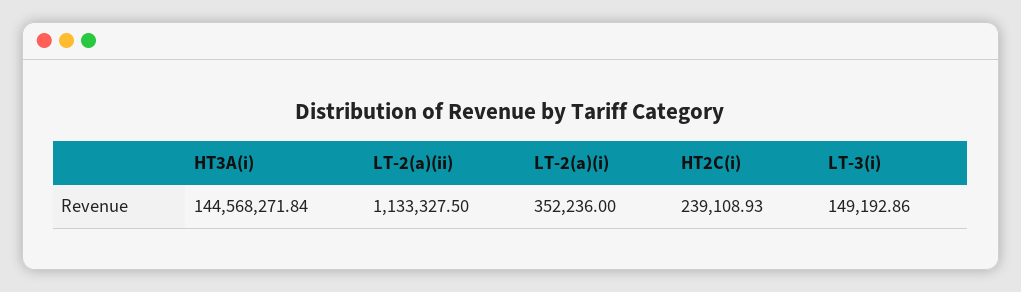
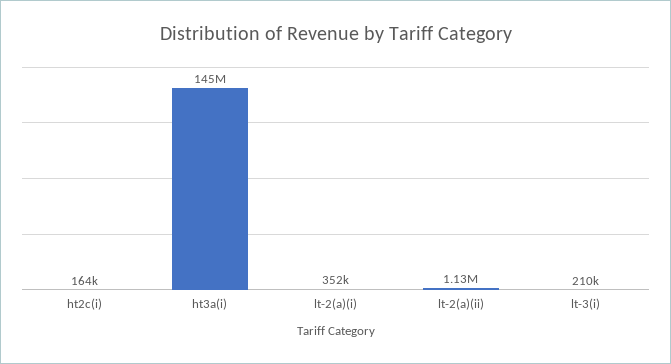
HT2C(i): 239108.93 -> 164000
LT-3(i): 149192.86 -> 210000

